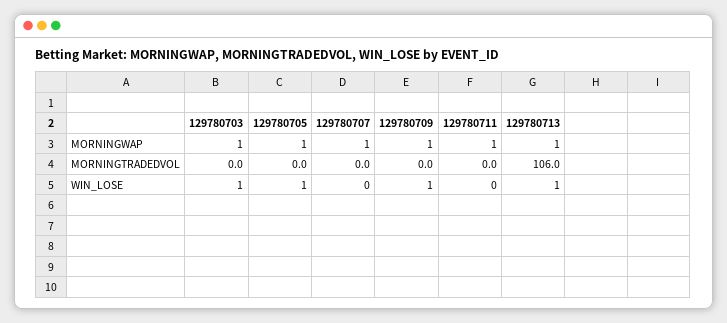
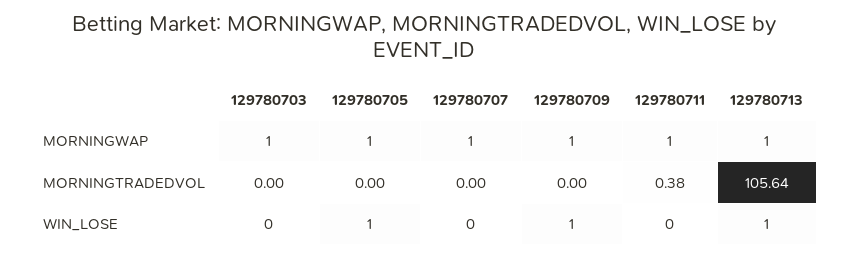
129780711, MORNINGTRADEDVOL: 0 -> 0.38
129780713, MORNINGTRADEDVOL: 106 -> 105.64
129780703, WIN_LOSE: 1 -> 0

